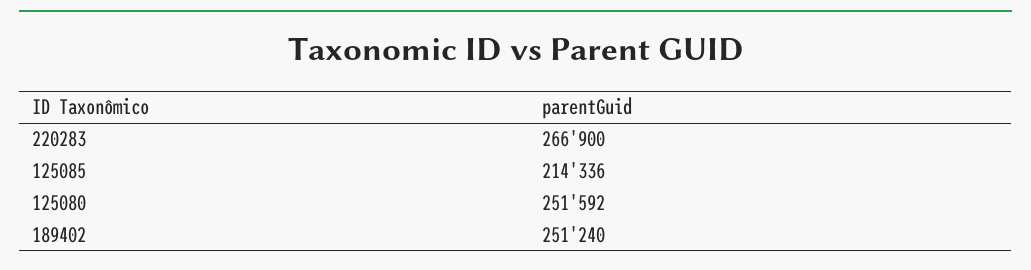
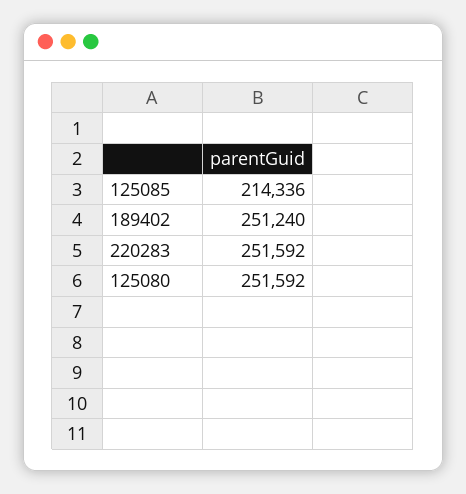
220283: 266900 -> 251592

